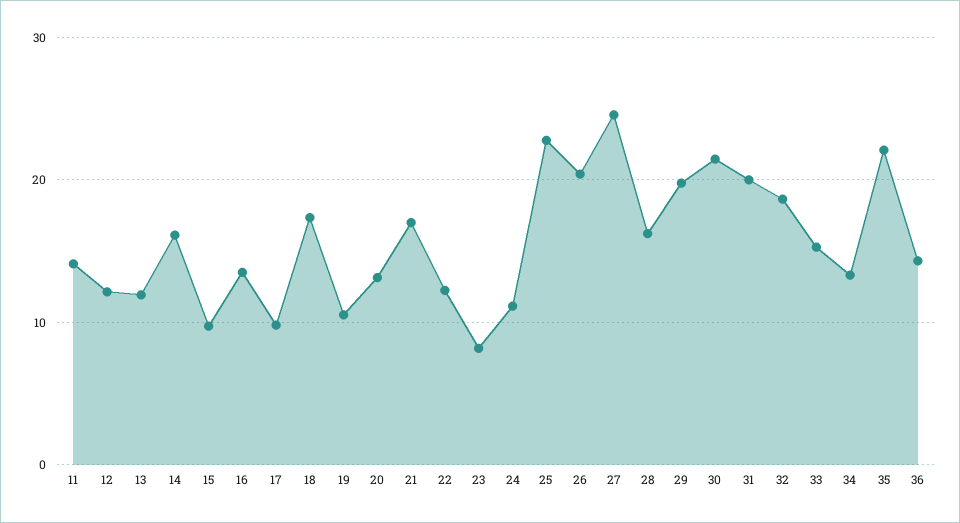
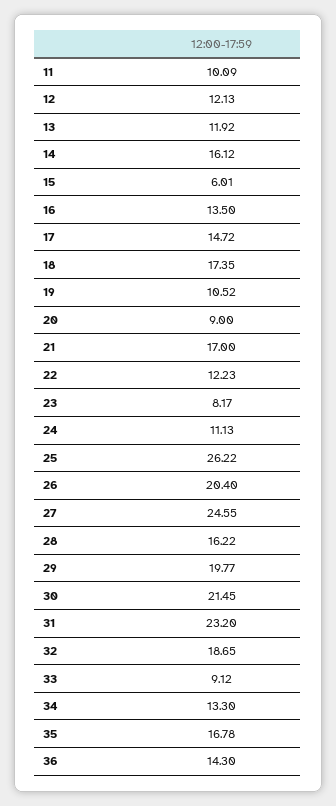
11: 14 -> 10.09
15: 10 -> 6.01
17: 10 -> 14.72
20: 13 -> 9
25: 23 -> 26.22
31: 20 -> 23.2
33: 15 -> 9.12
35: 22 -> 16.78

